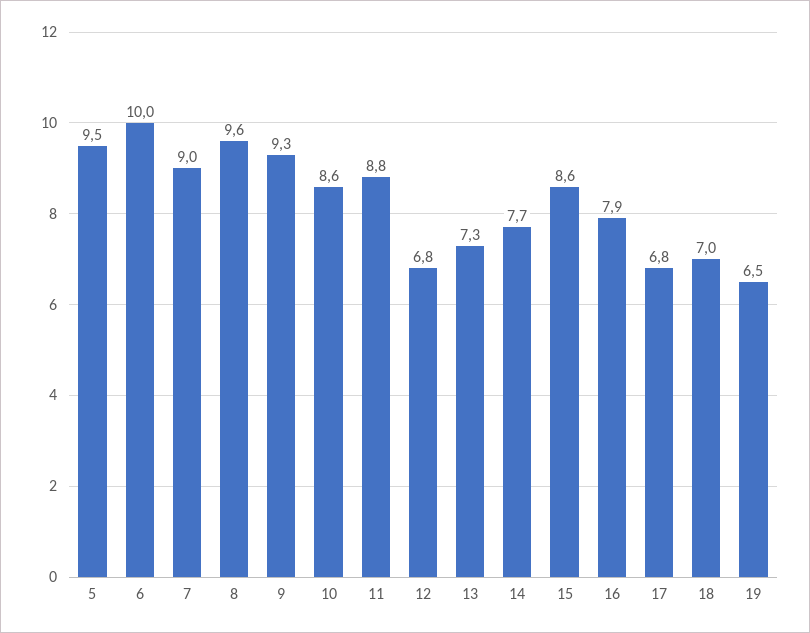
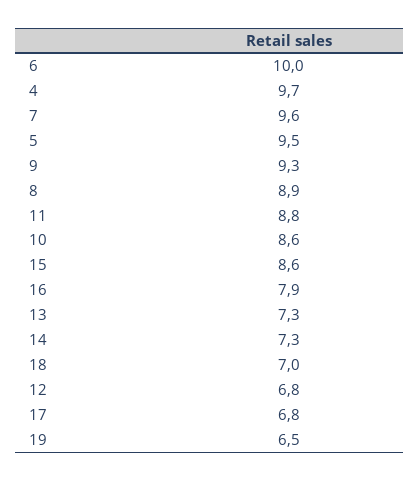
7: 9 -> 9.6
8: 9.6 -> 8.9
14: 7.7 -> 7.3
4: none -> 9.7

